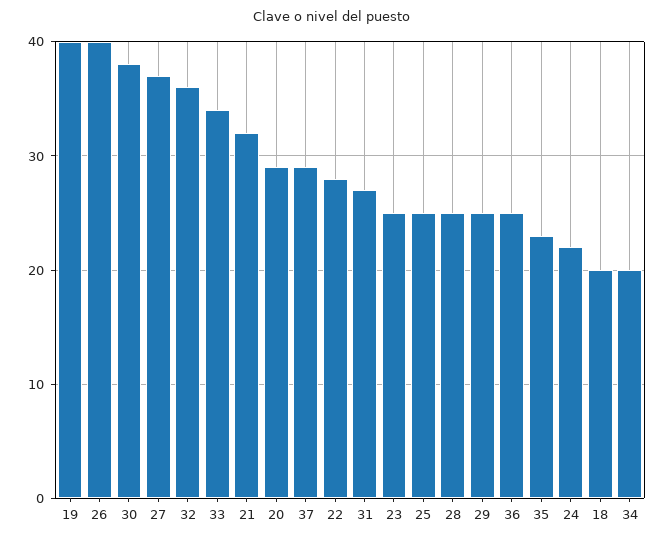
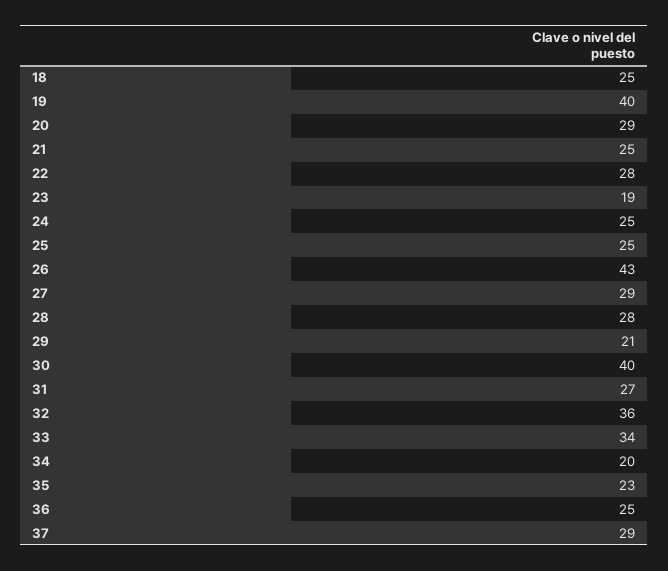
26: 40 -> 43
30: 38 -> 40
27: 37 -> 29
21: 32 -> 25
23: 25 -> 19
28: 25 -> 28
29: 25 -> 21
24: 22 -> 25
18: 20 -> 25

